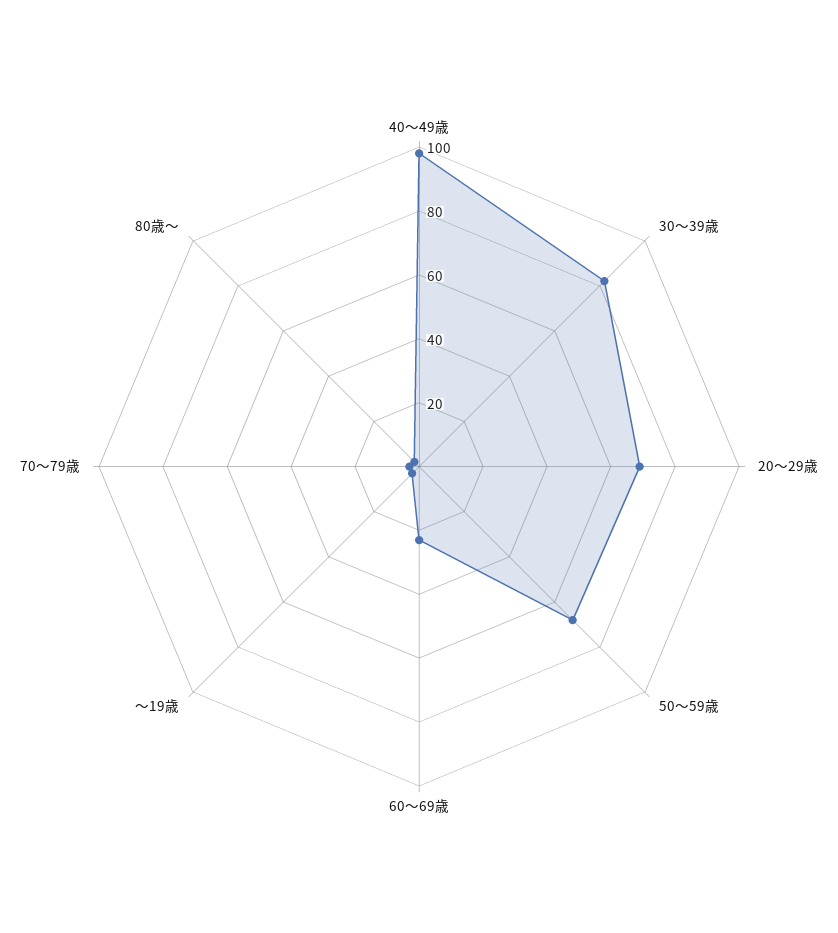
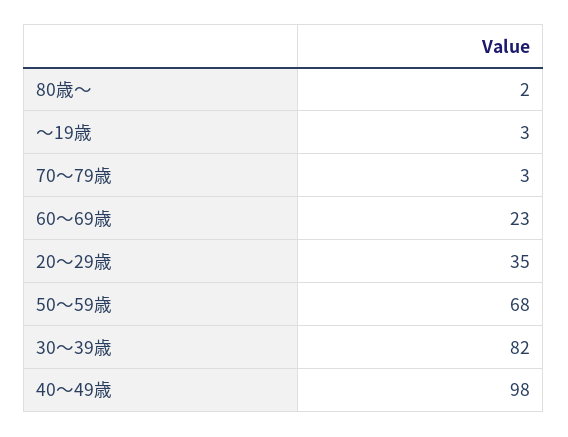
20～29歳: 70 -> 35

